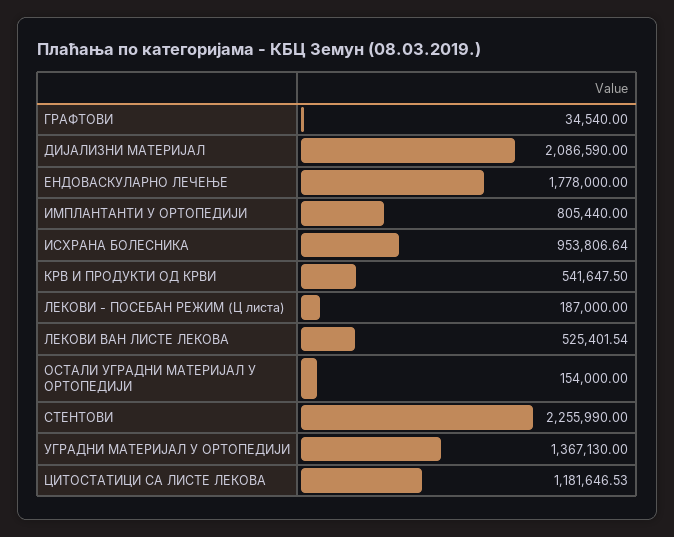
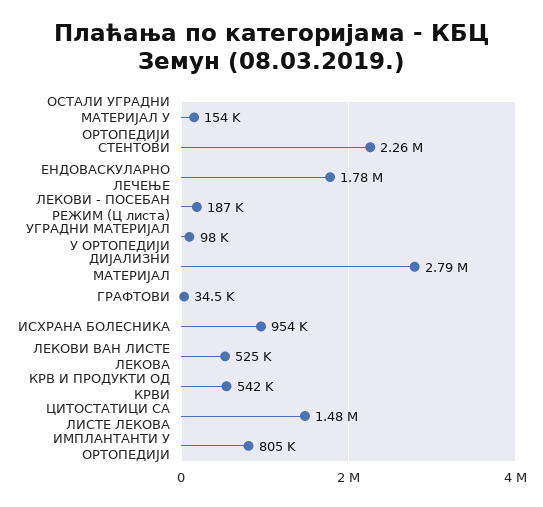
ДИЈАЛИЗНИ МАТЕРИЈАЛ: 2086590 -> 2790000
УГРАДНИ МАТЕРИЈАЛ У ОРТОПЕДИЈИ: 1367130 -> 98000
ЦИТОСТАТИЦИ СА ЛИСТЕ ЛЕКОВА: 1181646.53 -> 1480000

